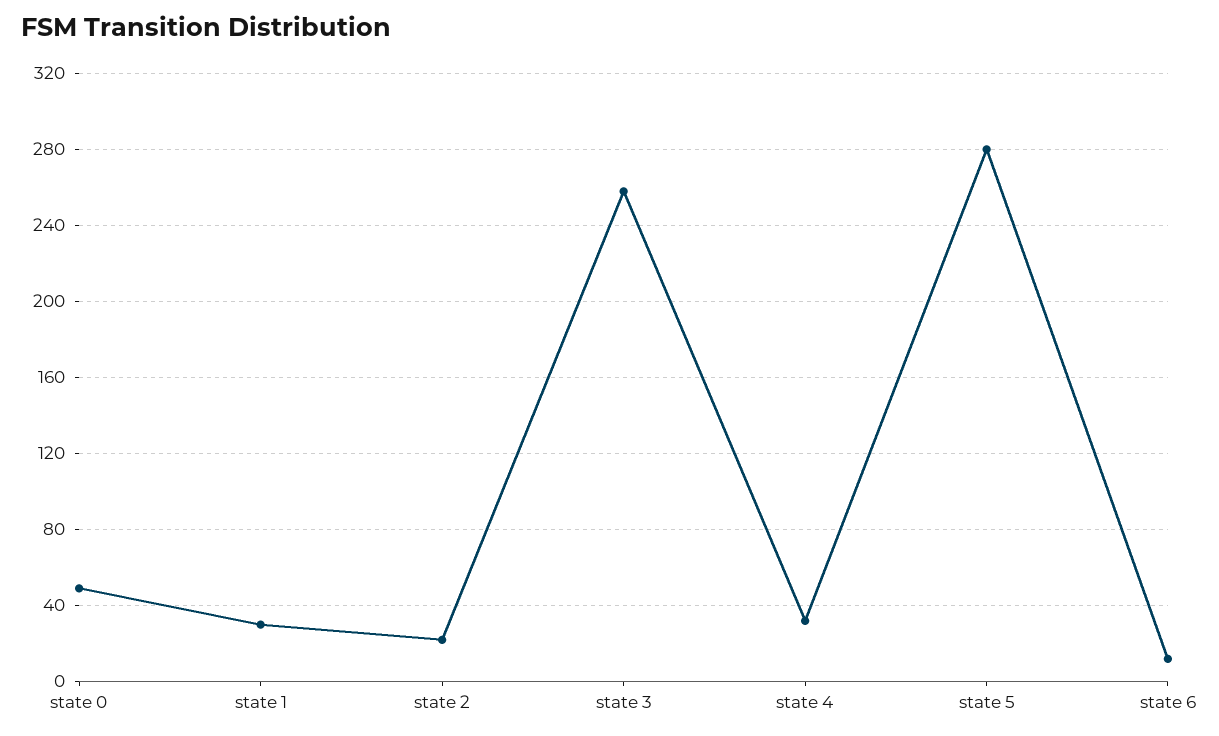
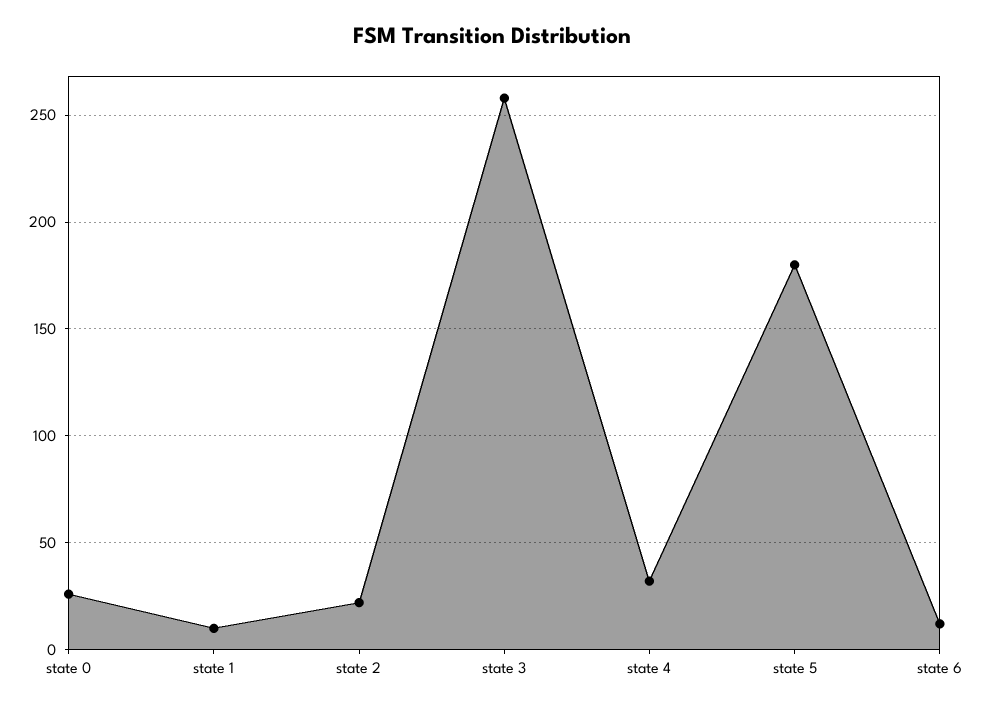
state 0: 50 -> 25
state 1: 30 -> 10
state 5: 280 -> 180

